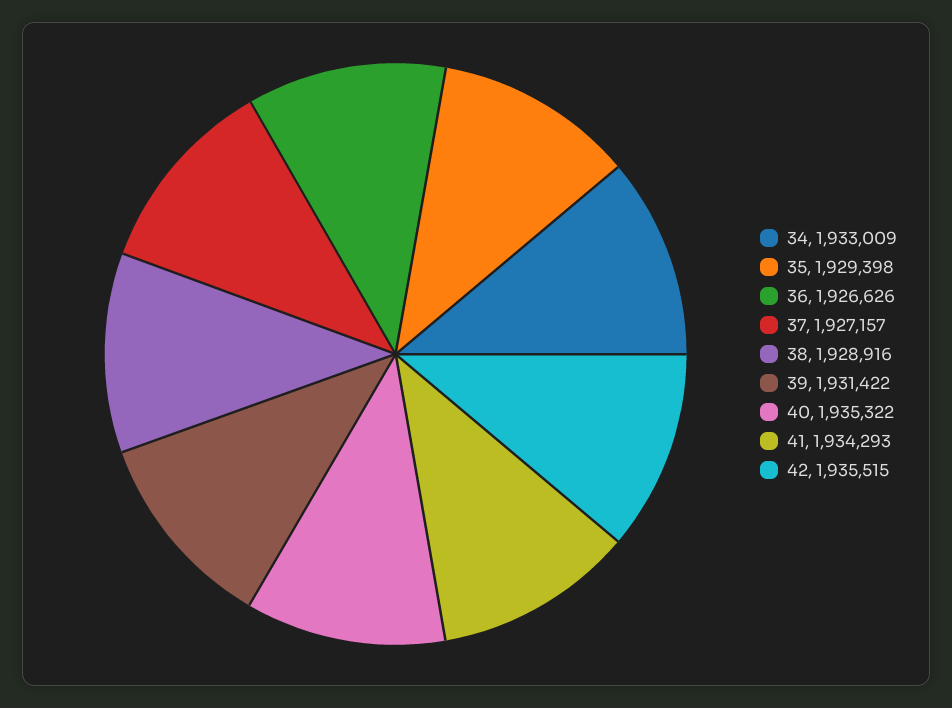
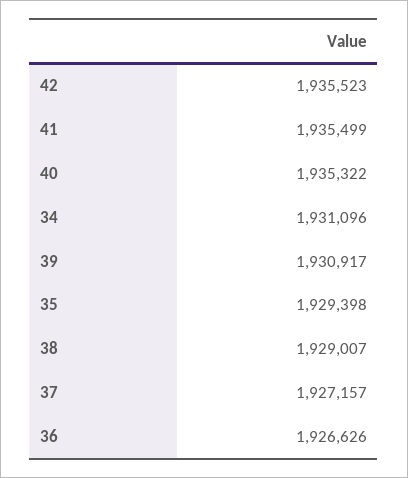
34: 1933009 -> 1931096
38: 1928916 -> 1929007
39: 1931422 -> 1930917
41: 1934293 -> 1935499
42: 1935515 -> 1935523

